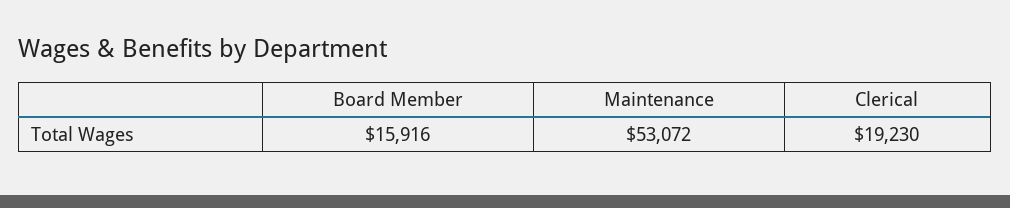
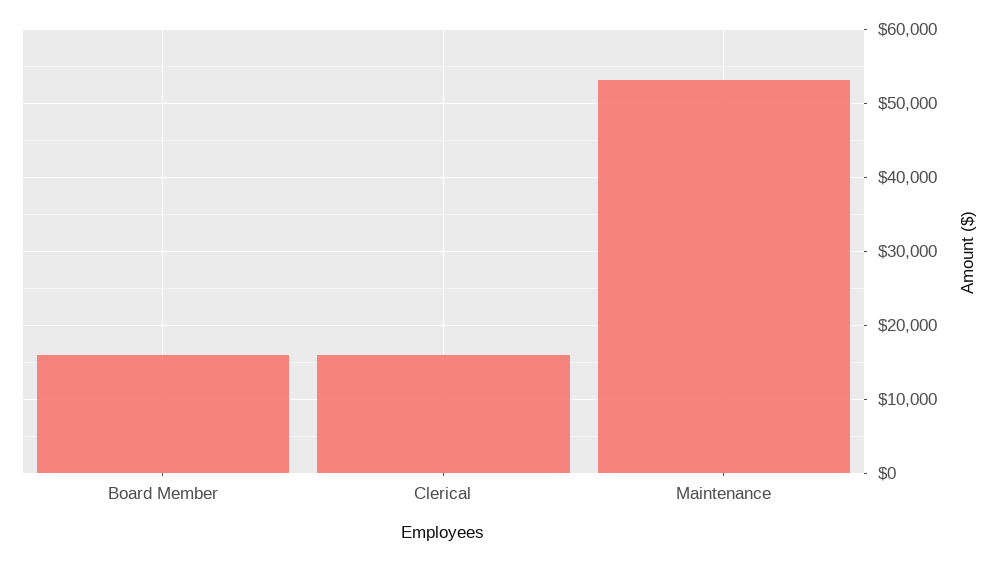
Clerical: 19230 -> 16000

